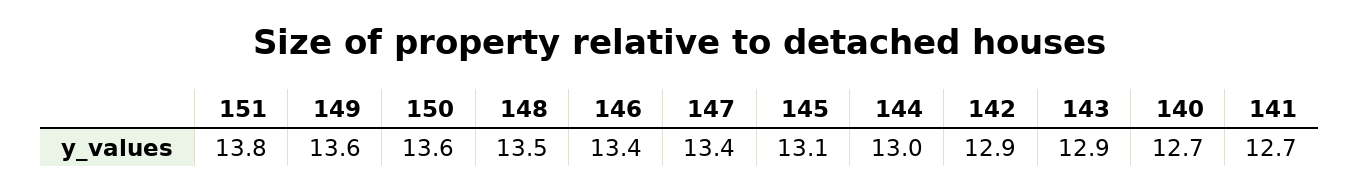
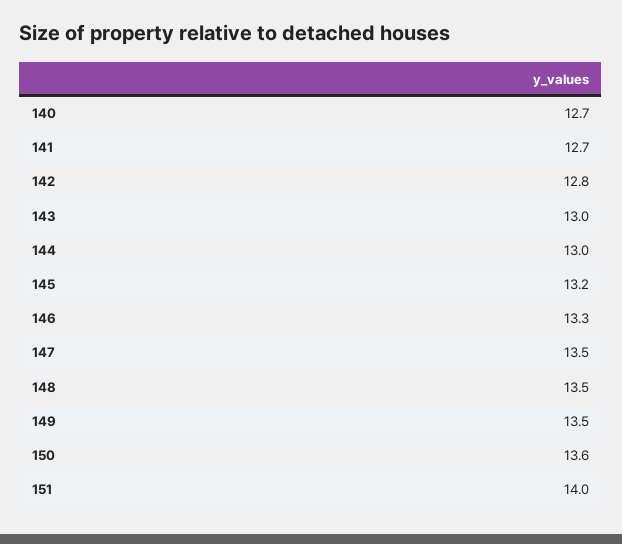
151: 13.8 -> 14
149: 13.6 -> 13.5
146: 13.4 -> 13.3
147: 13.4 -> 13.5
145: 13.1 -> 13.2
142: 12.9 -> 12.8
143: 12.9 -> 13

